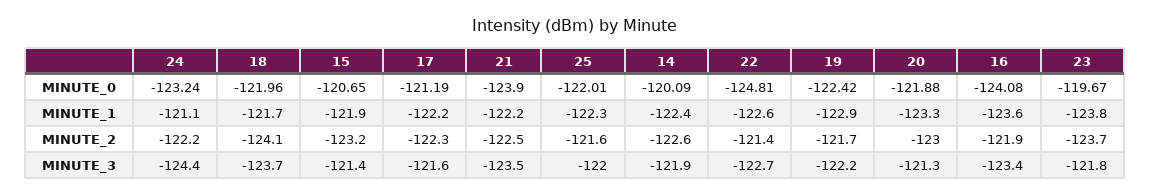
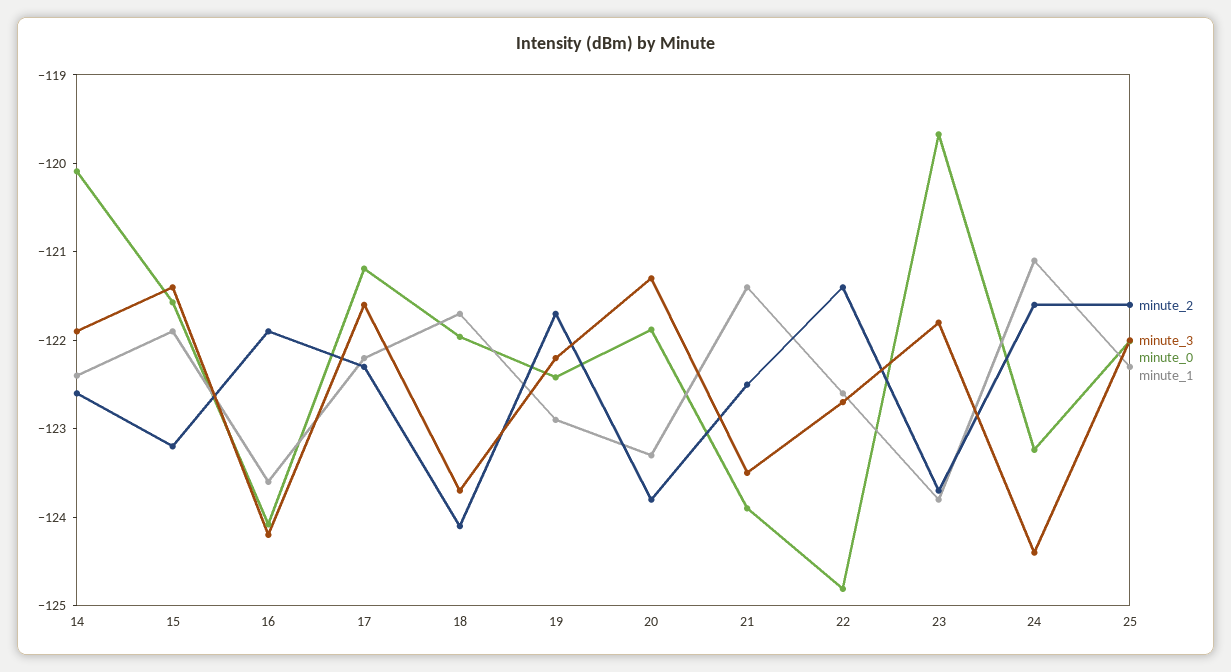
MINUTE_0, 15: -120.65 -> -121.6
MINUTE_1, 21: -122.2 -> -121.4
MINUTE_2, 24: -122.2 -> -121.6
MINUTE_2, 20: -123 -> -123.8
MINUTE_3, 16: -123.4 -> -124.2

